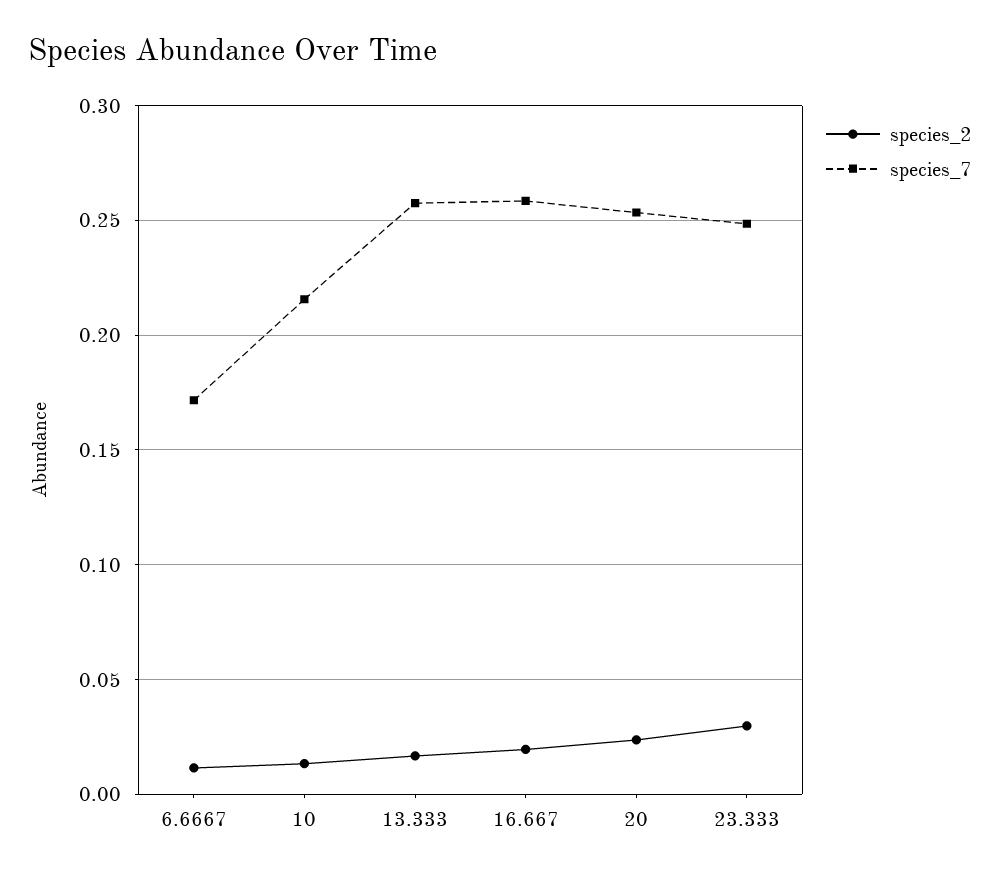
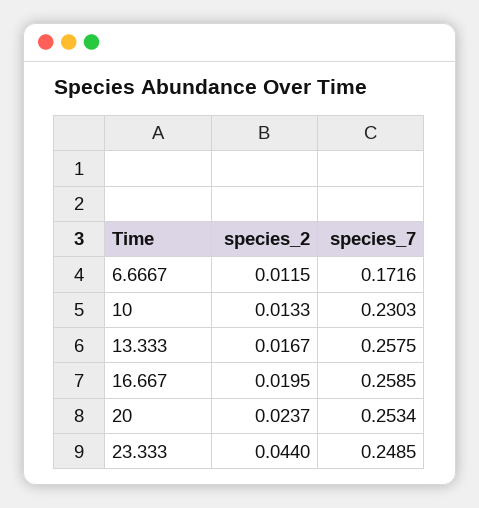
species_7, 10: 0.215 -> 0.2303
species_2, 23.333: 0.03 -> 0.044

